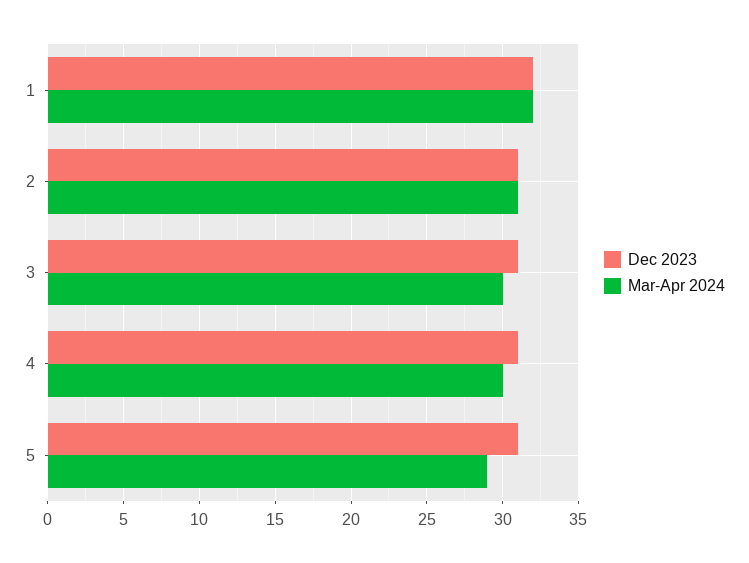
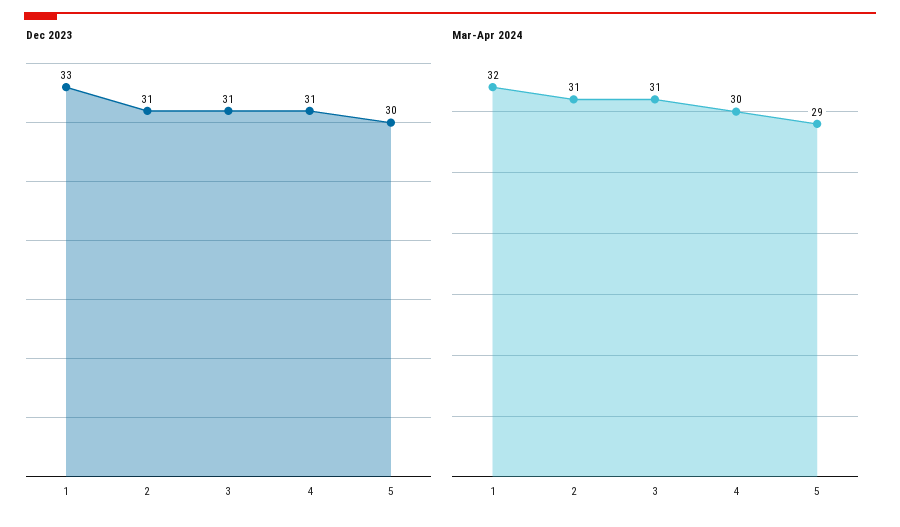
Dec 2023, 1: 32 -> 33
Mar-Apr 2024, 3: 30 -> 31
Dec 2023, 5: 31 -> 30

